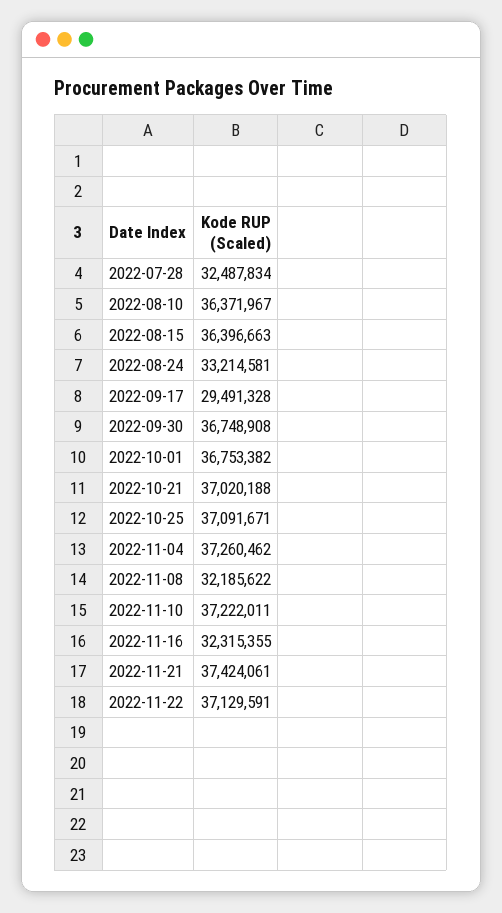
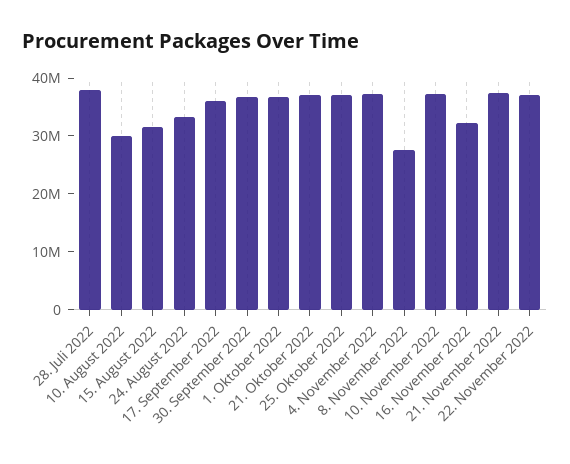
2022-07-28: 32487834 -> 38000000
2022-08-10: 36371967 -> 30000000
2022-08-15: 36396663 -> 32000000
2022-09-17: 29491328 -> 36000000
2022-11-08: 32185622 -> 28000000

